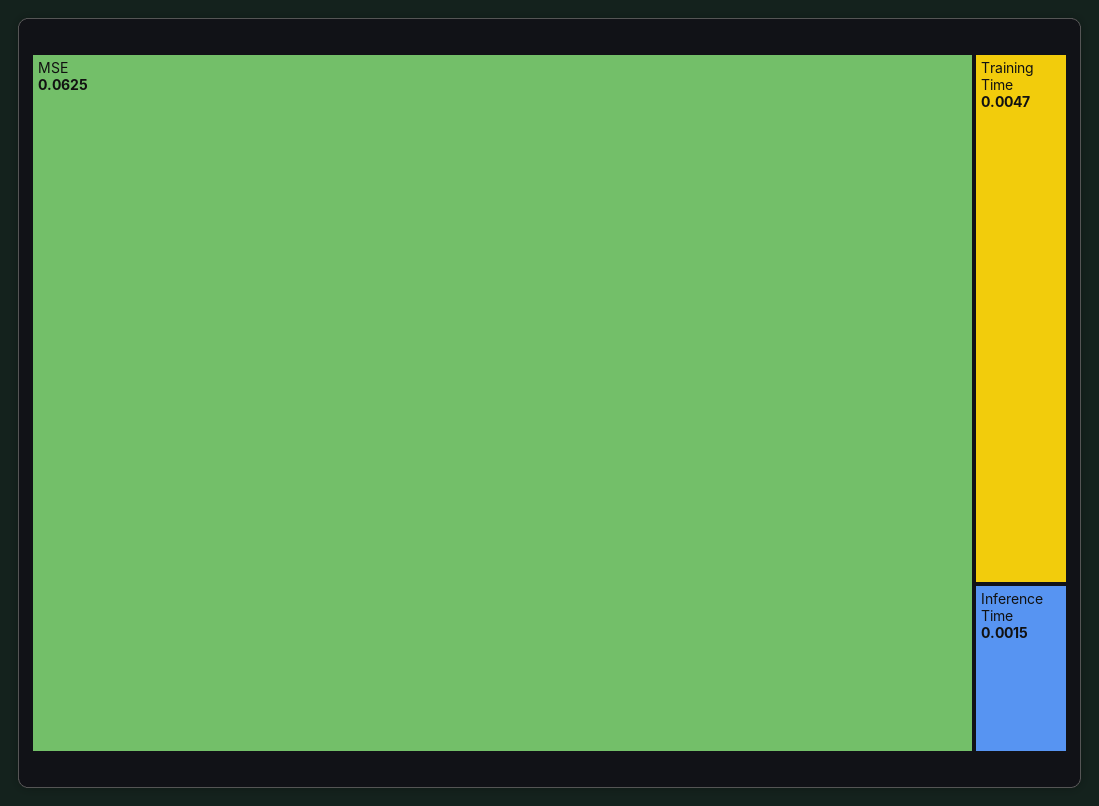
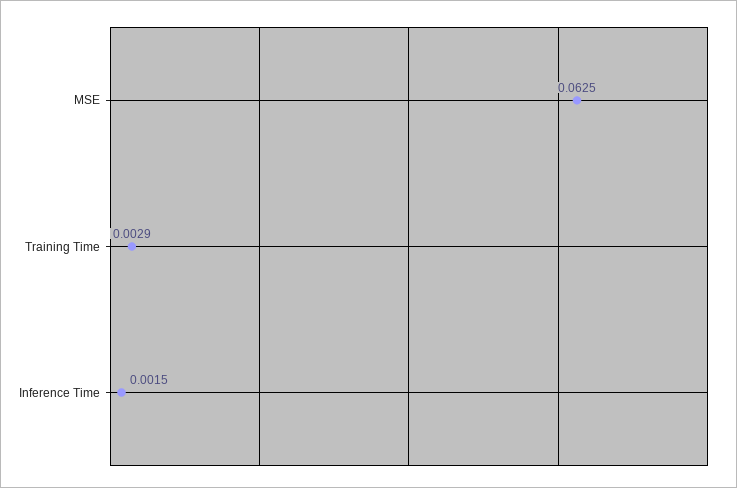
Training Time: 0.0047 -> 0.0029

